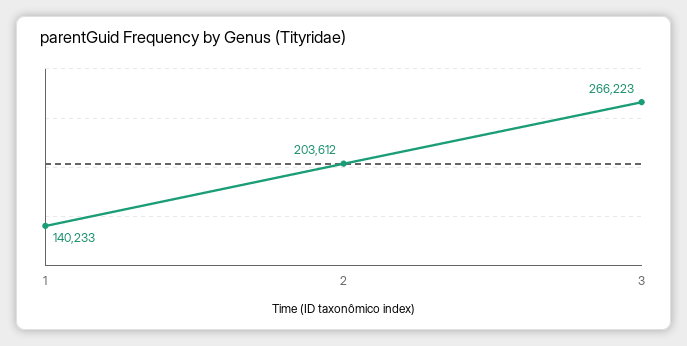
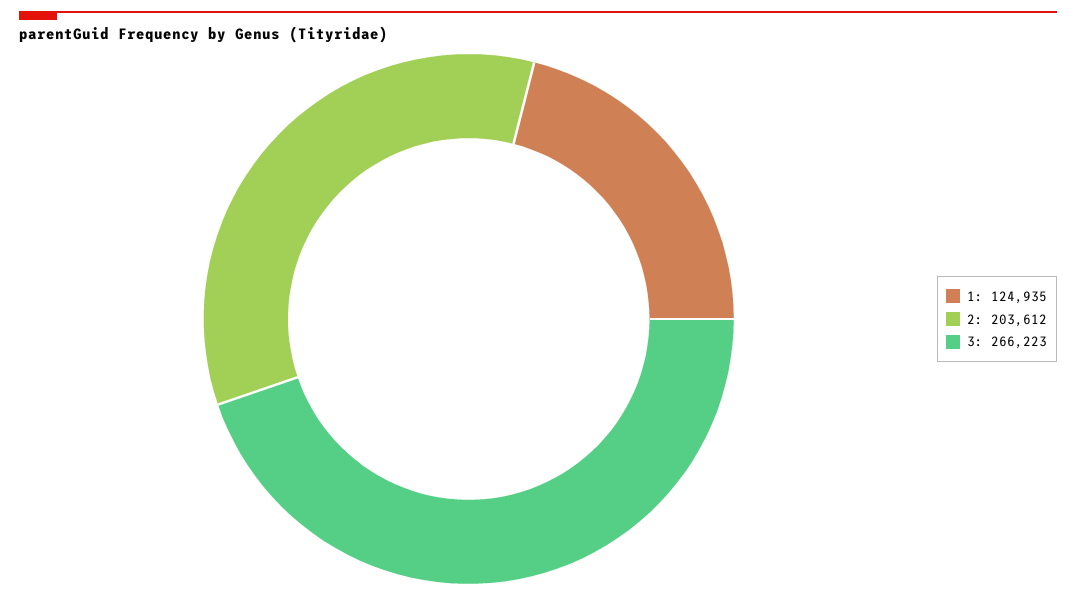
1: 140233 -> 124935

